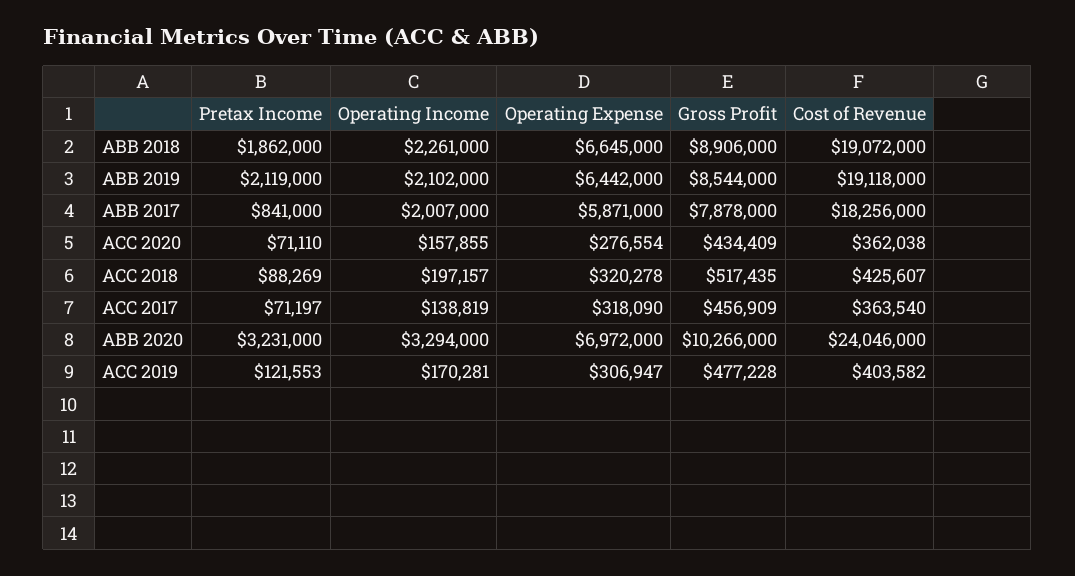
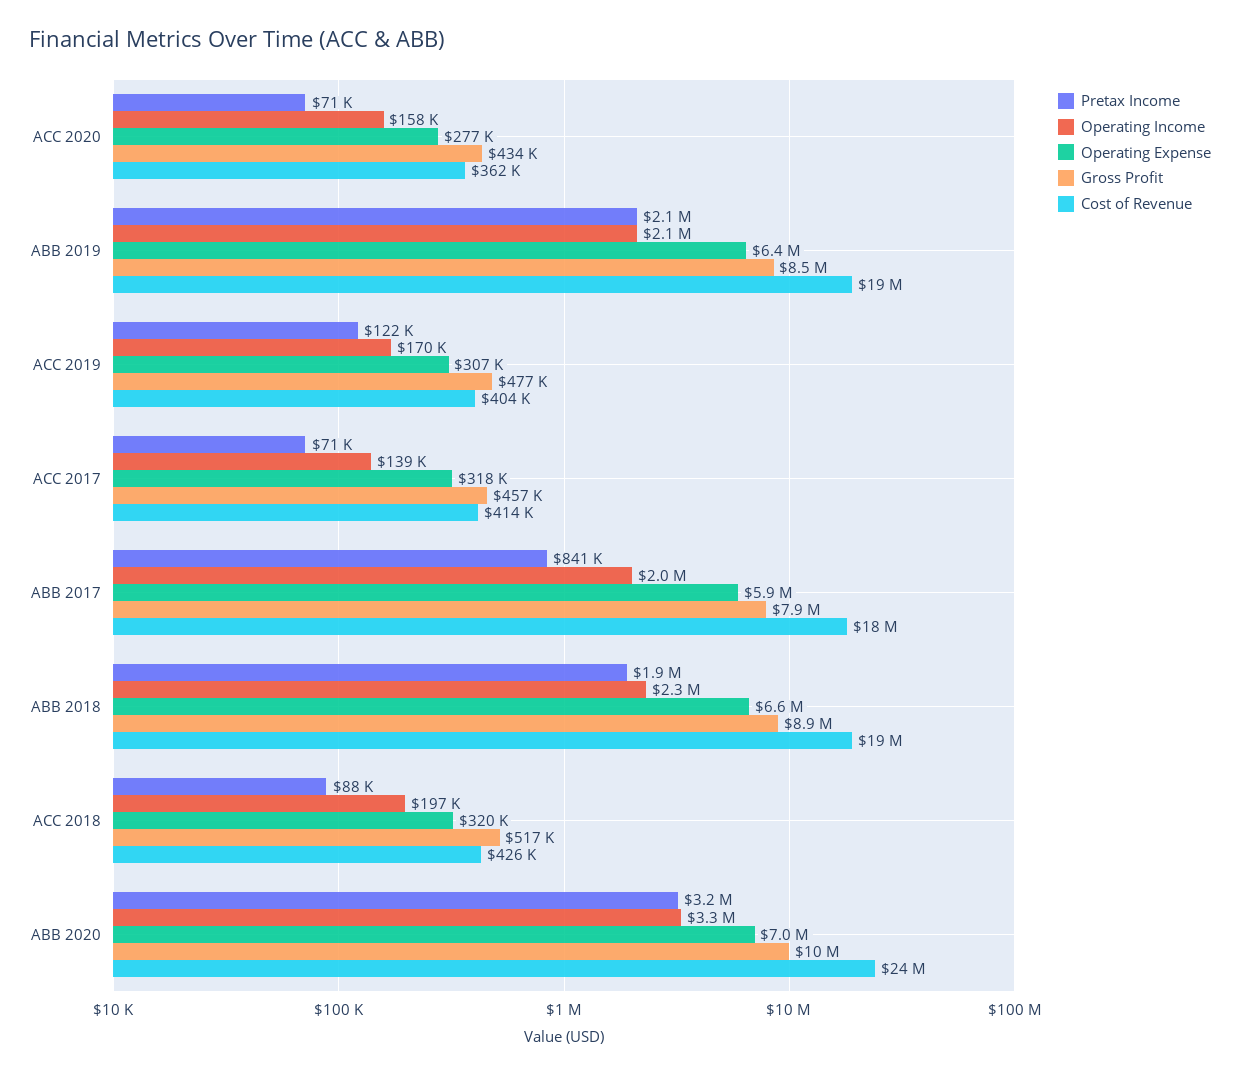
Cost of Revenue, ACC 2017: 363540 -> 414000

